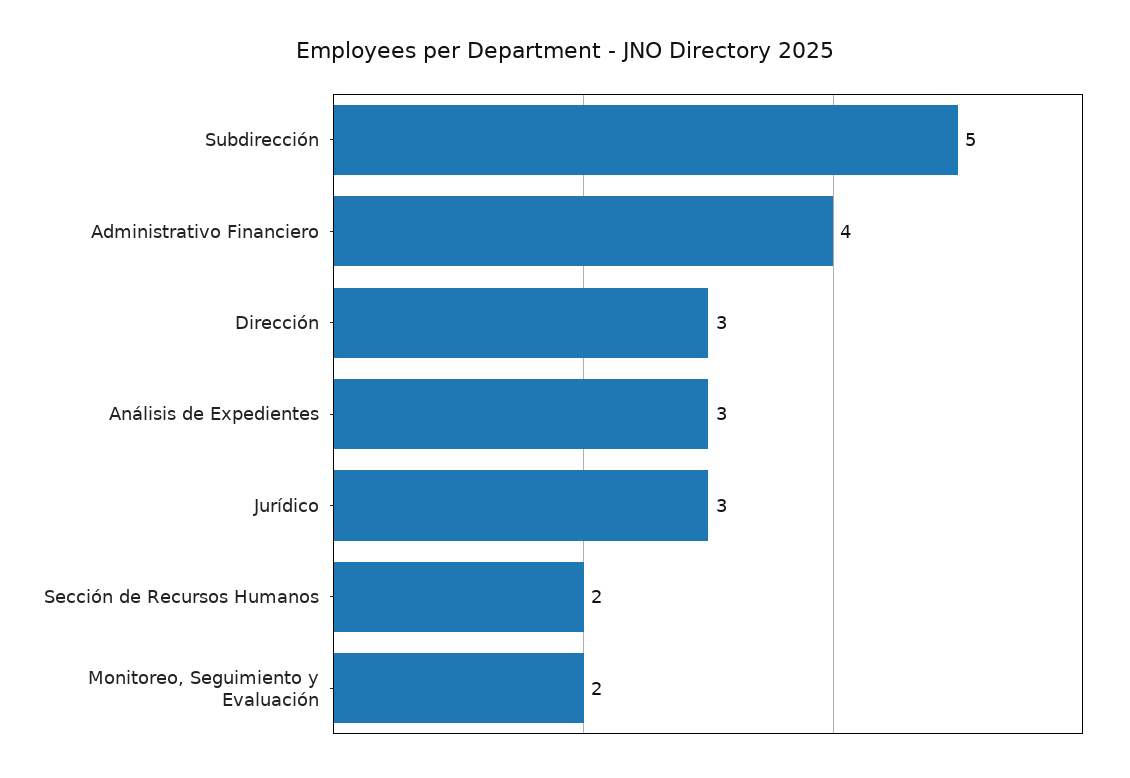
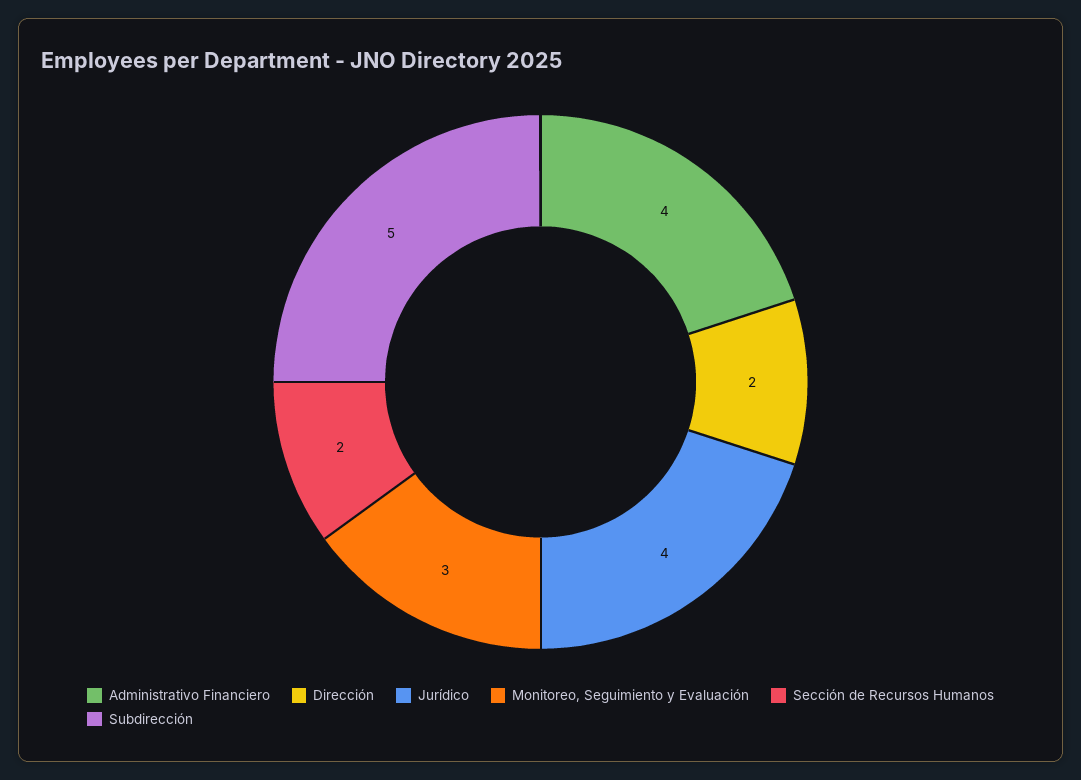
Dirección: 3 -> 2
Análisis de Expedientes: 3 -> none
Jurídico: 3 -> 4
Monitoreo, Seguimiento y Evaluación: 2 -> 3

